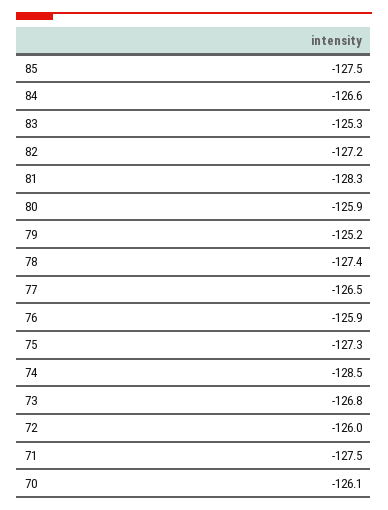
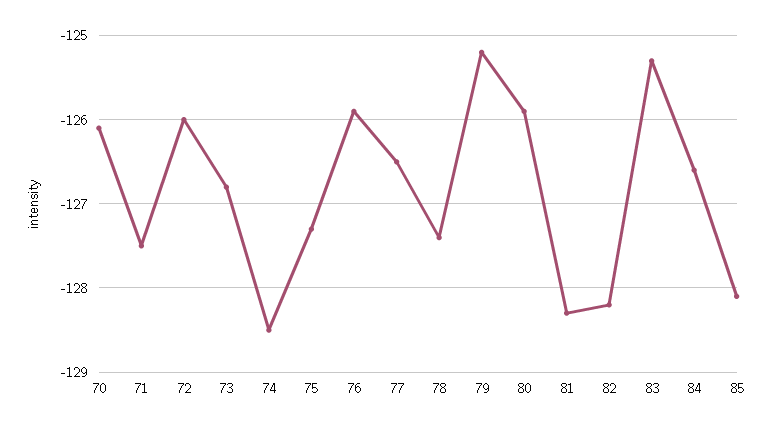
85: -127.5 -> -128.1
82: -127.2 -> -128.2

